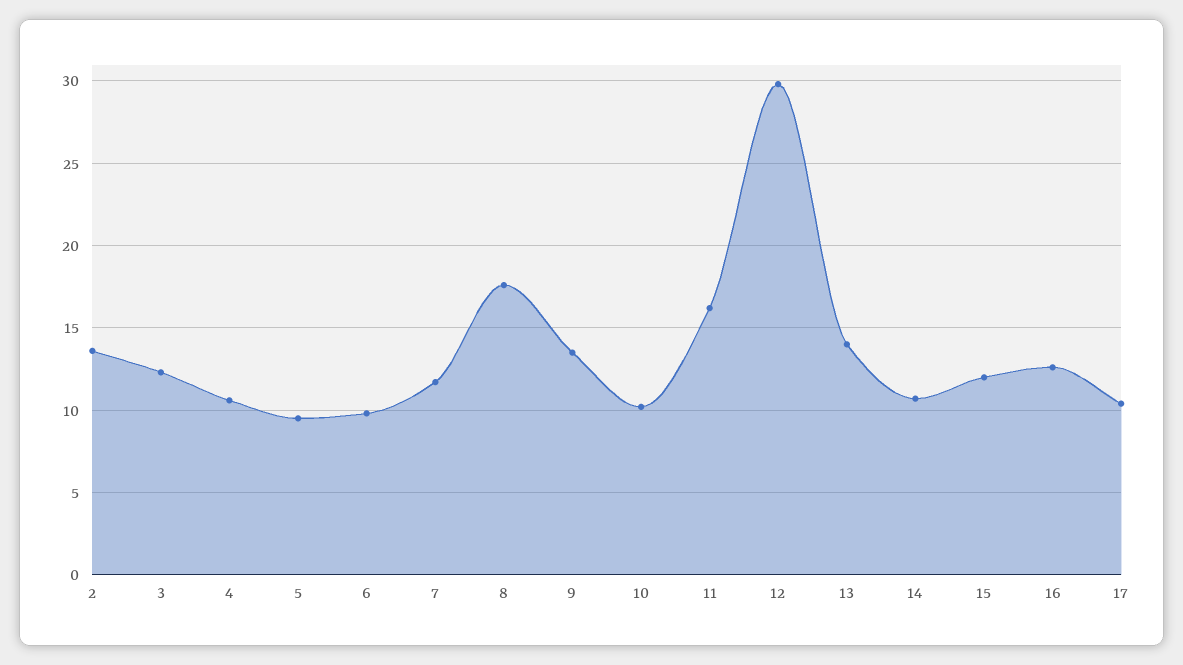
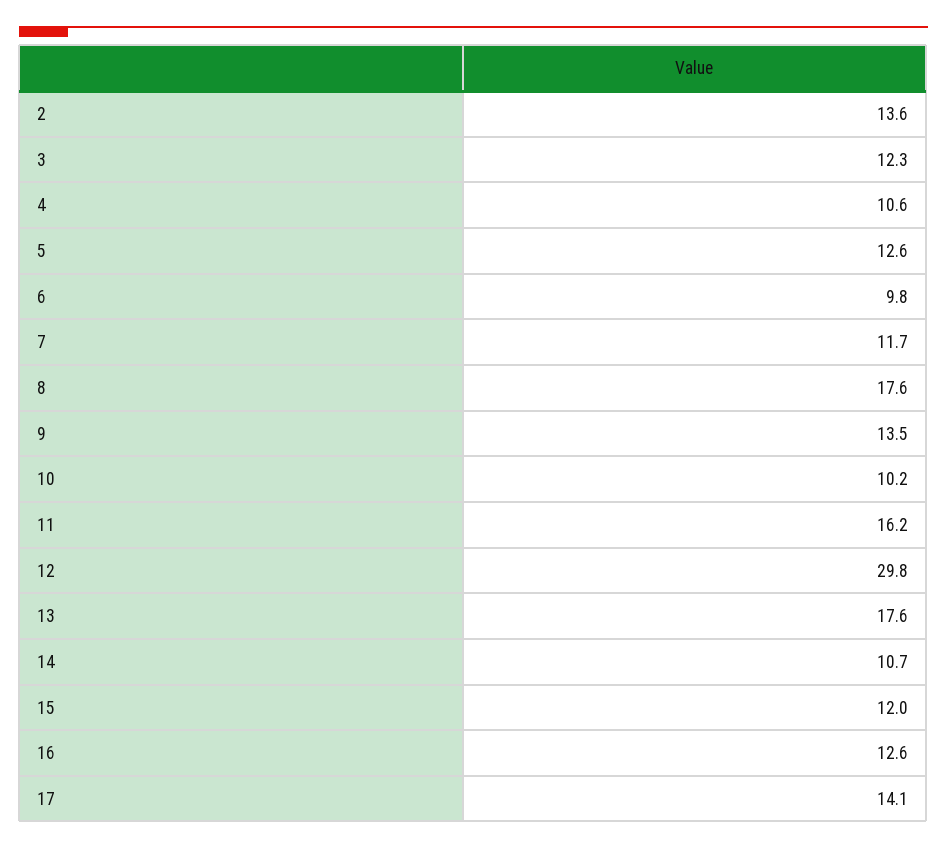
5: 9.5 -> 12.6
13: 14 -> 17.6
17: 10.5 -> 14.1

